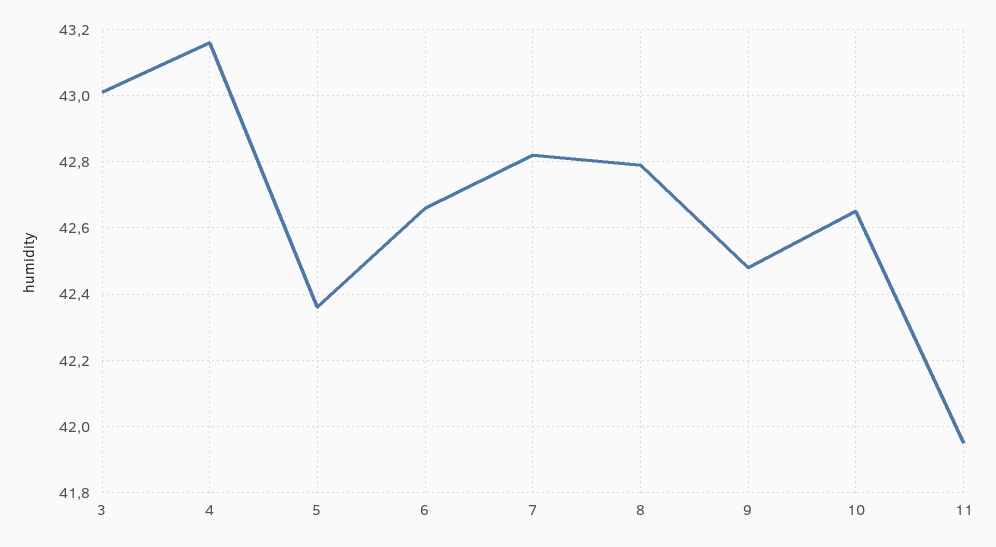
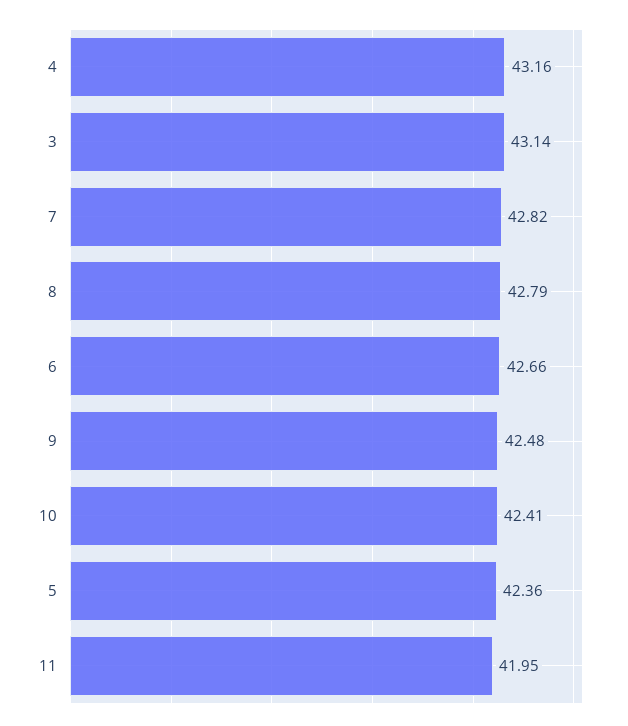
3: 43 -> 43.14
10: 42.65 -> 42.41

